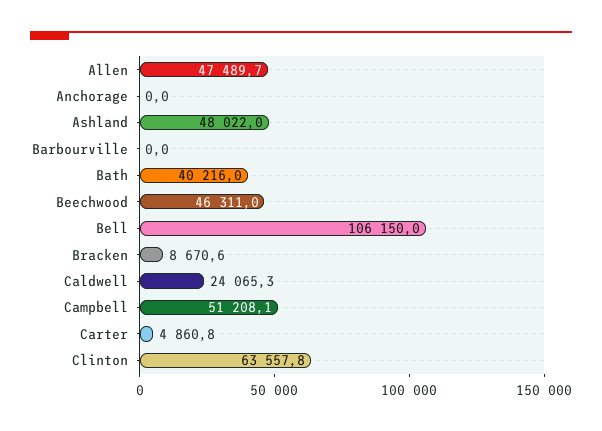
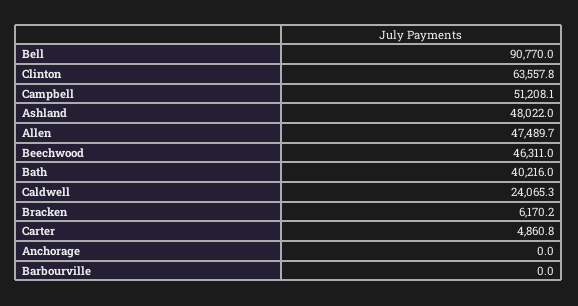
Bell: 106150 -> 90770
Bracken: 8670.6 -> 6170.2

